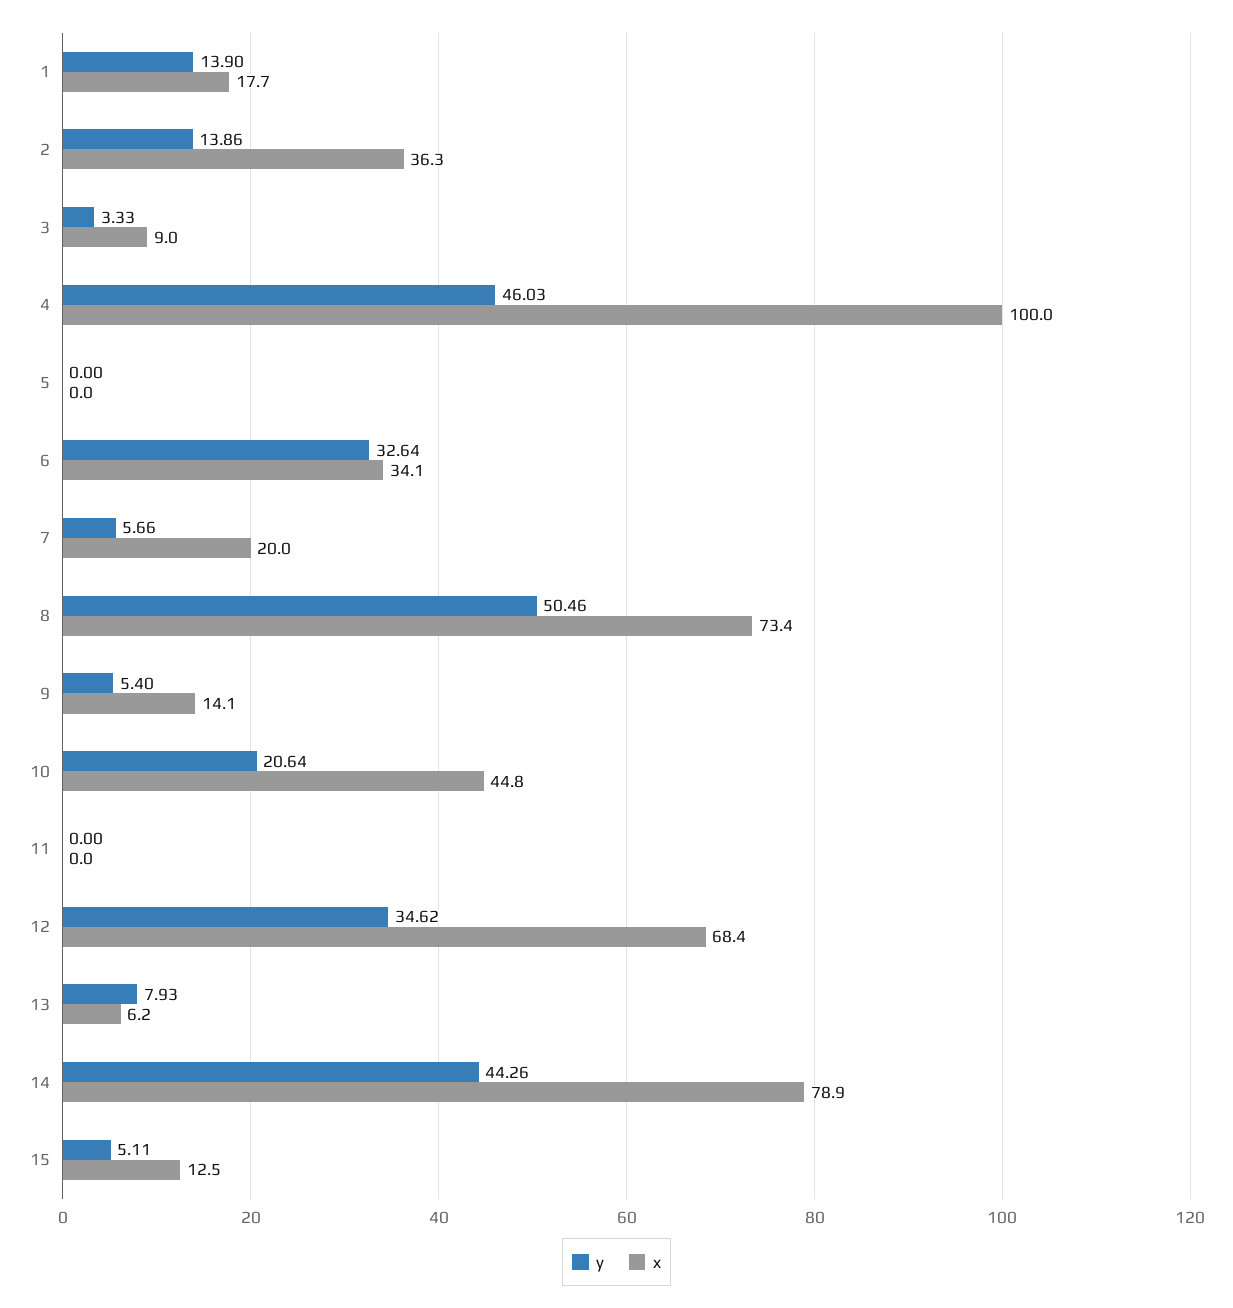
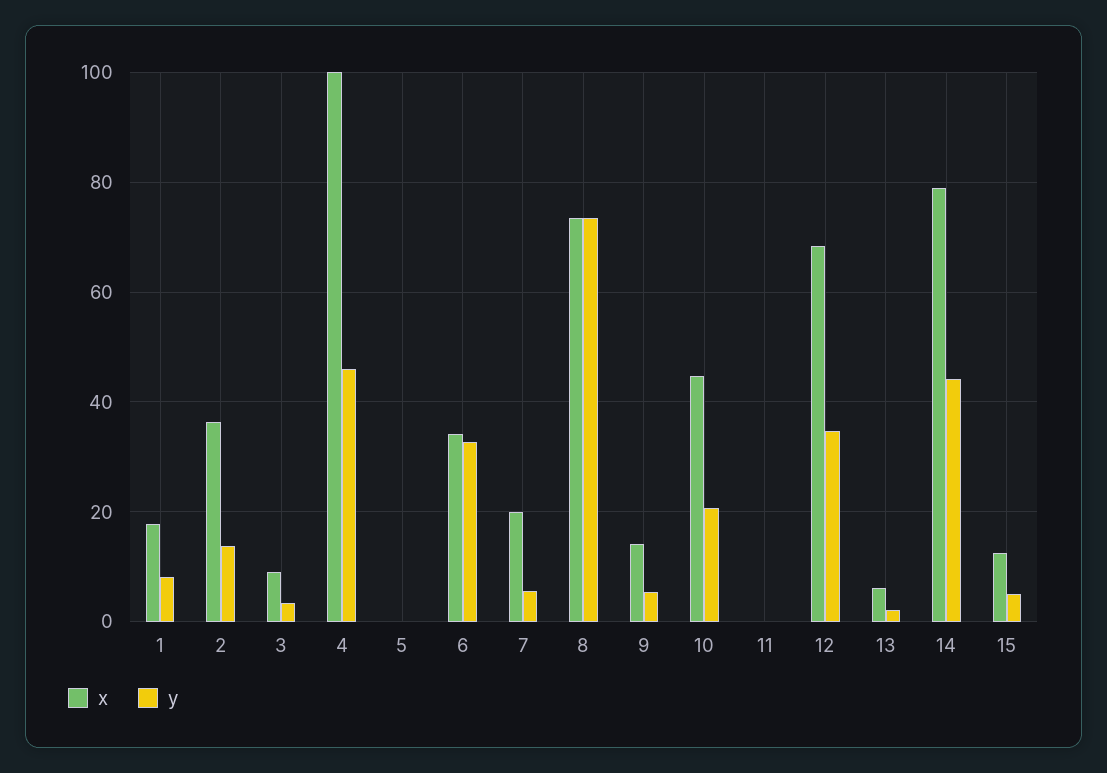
y, 1: 13.9 -> 8
y, 8: 50.46 -> 74
y, 13: 7.93 -> 2

